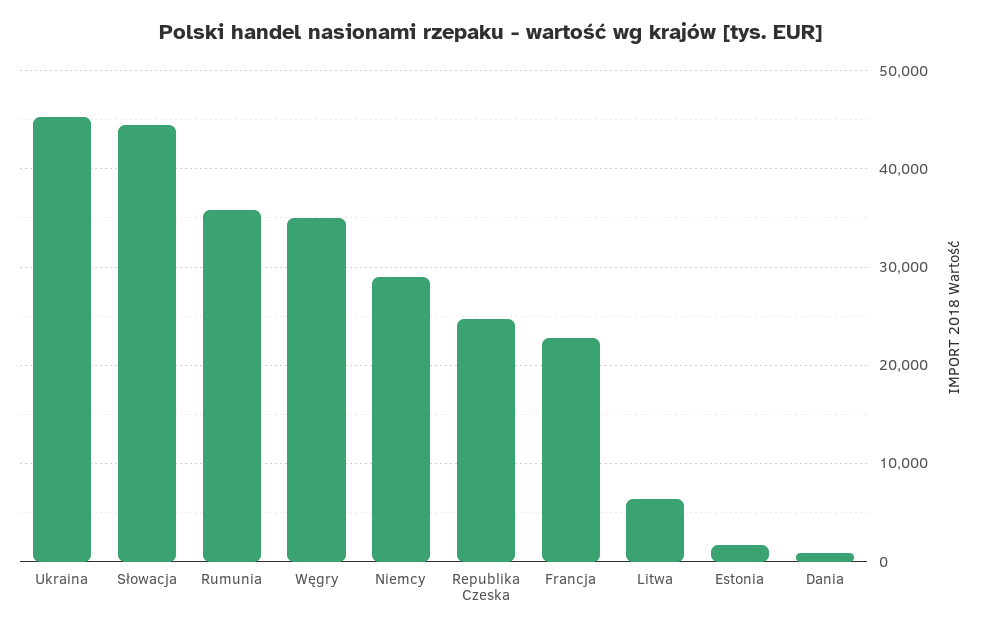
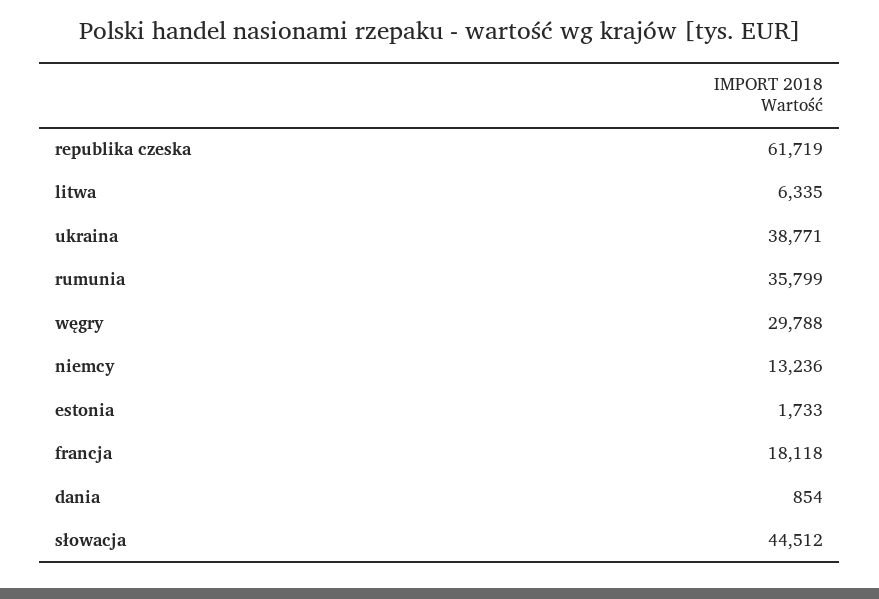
Ukraina: 45000 -> 38771
Węgry: 35000 -> 29788
Niemcy: 29000 -> 13236
Republika Czeska: 25000 -> 61719
Francja: 23000 -> 18118

